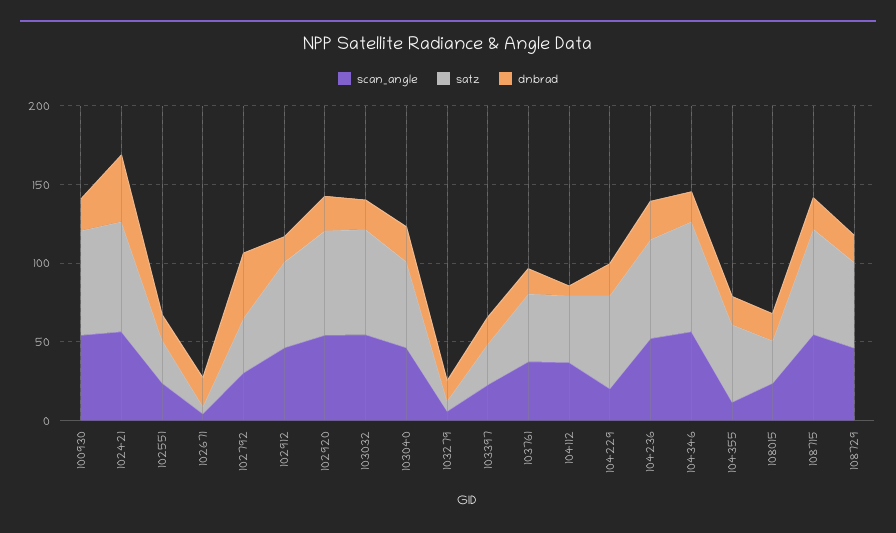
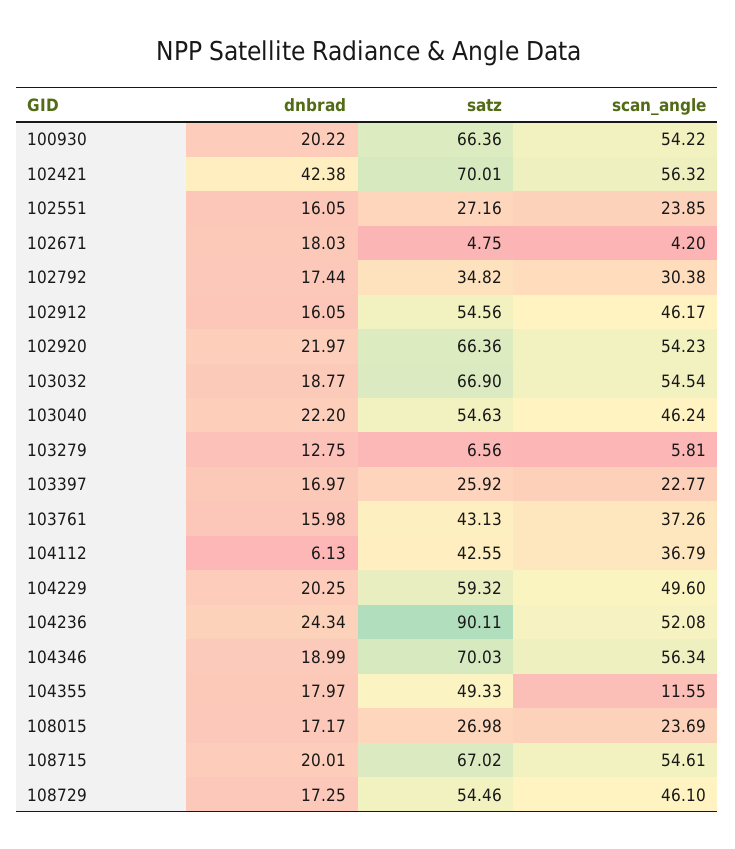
dnbrad, 102792: 40 -> 17.44
scan_angle, 104229: 20 -> 49.6
satz, 104236: 60 -> 90.11

